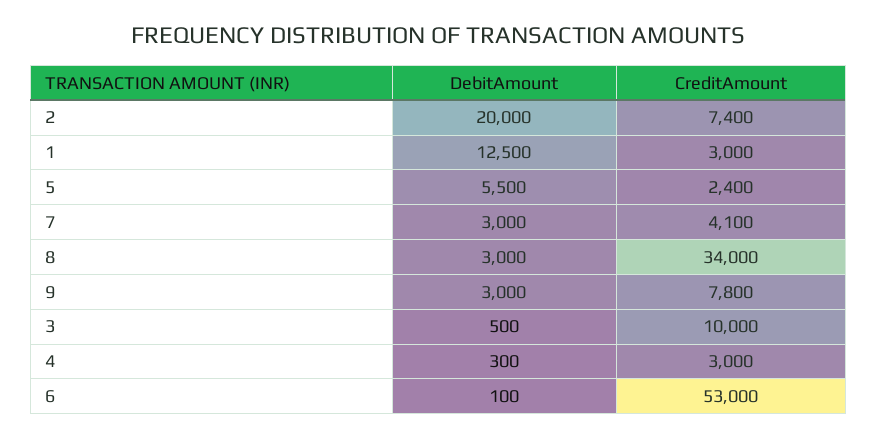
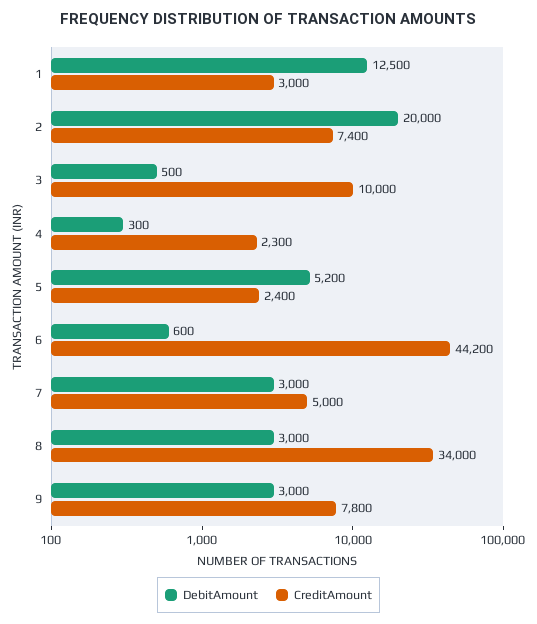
DebitAmount, 5: 5500 -> 5200
CreditAmount, 7: 4100 -> 5000
CreditAmount, 4: 3000 -> 2300
DebitAmount, 6: 100 -> 600
CreditAmount, 6: 53000 -> 44200

